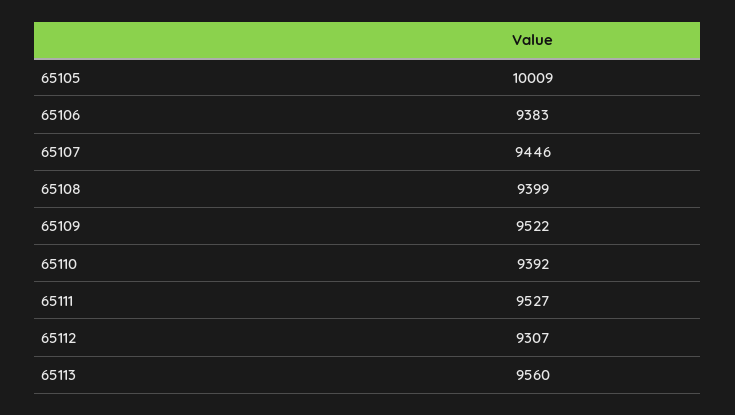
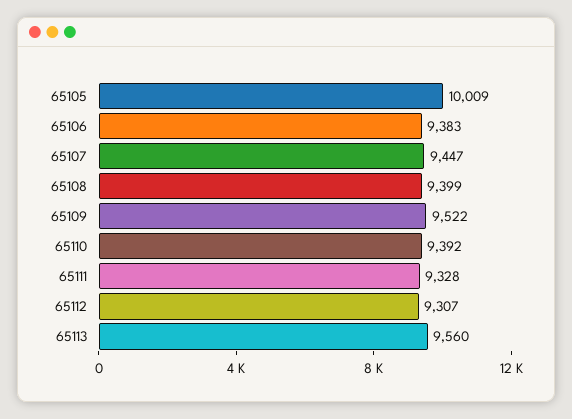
65107: 9446 -> 9447
65111: 9527 -> 9328

